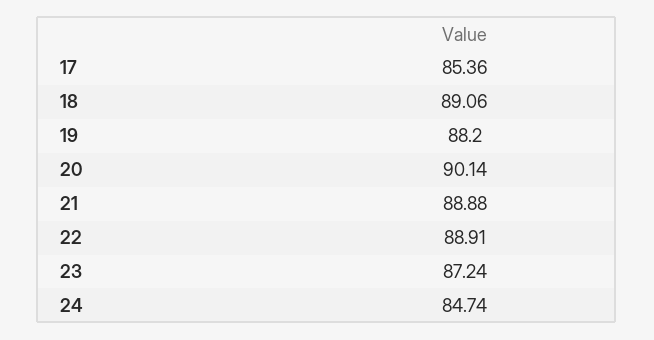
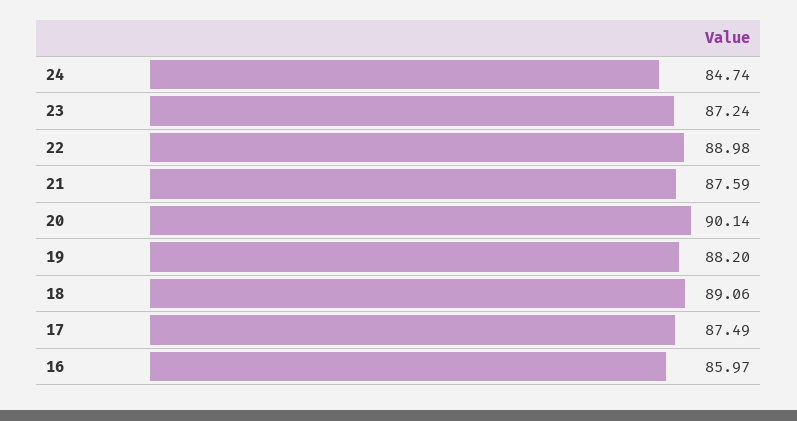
17: 85.36 -> 87.49
21: 88.88 -> 87.59
22: 88.91 -> 88.98
16: none -> 85.97

